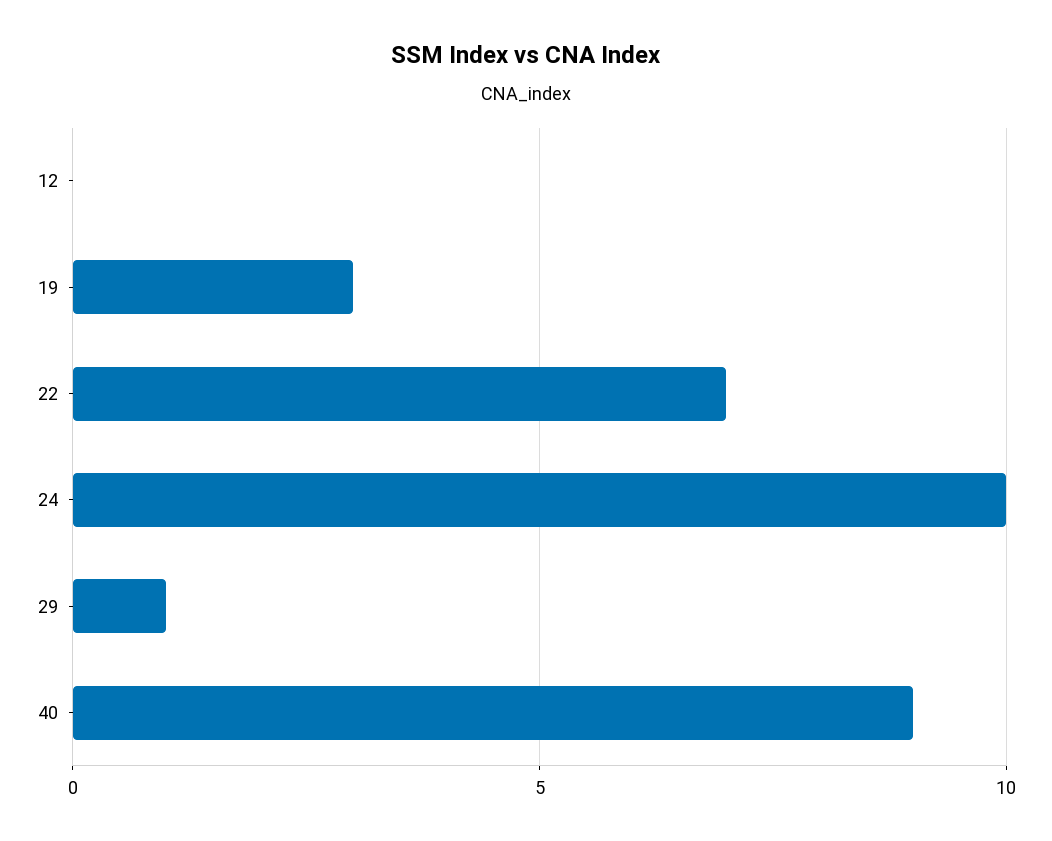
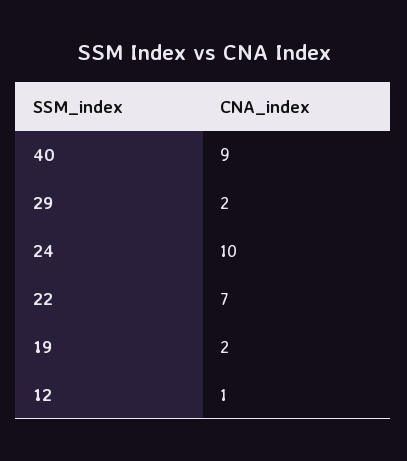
12: 0 -> 1
19: 3 -> 2
29: 1 -> 2

